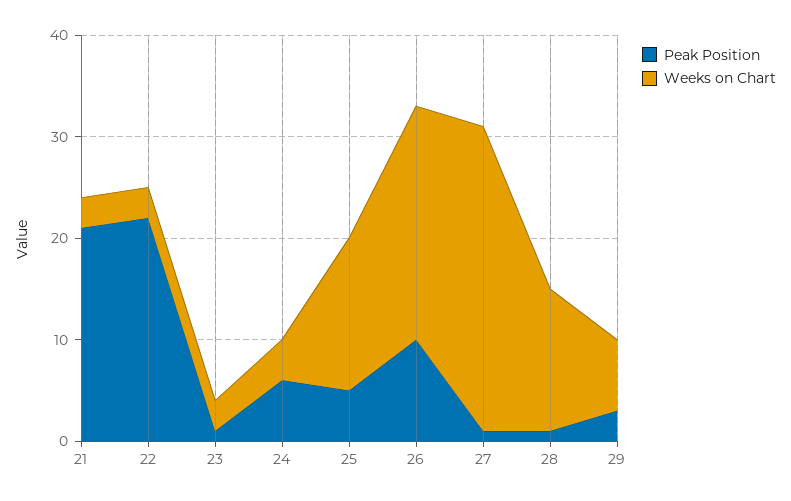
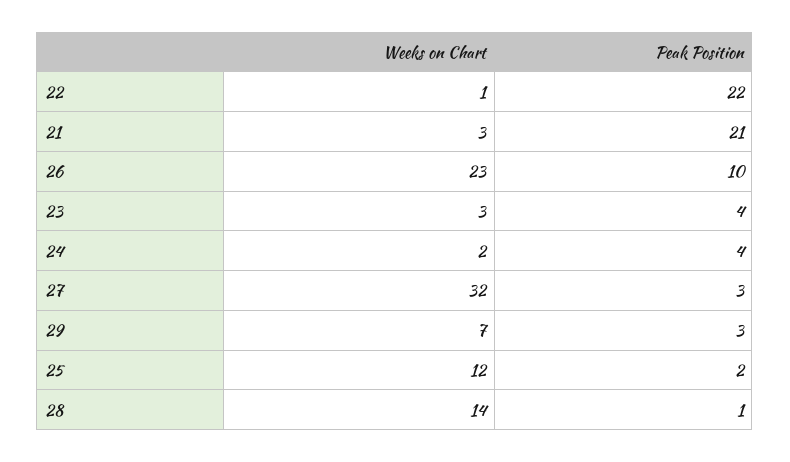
Weeks on Chart, 22: 3 -> 1
Peak Position, 23: 1 -> 4
Peak Position, 24: 6 -> 4
Weeks on Chart, 24: 4 -> 2
Peak Position, 25: 5 -> 2
Weeks on Chart, 25: 15 -> 12
Peak Position, 27: 1 -> 3
Weeks on Chart, 27: 30 -> 32

